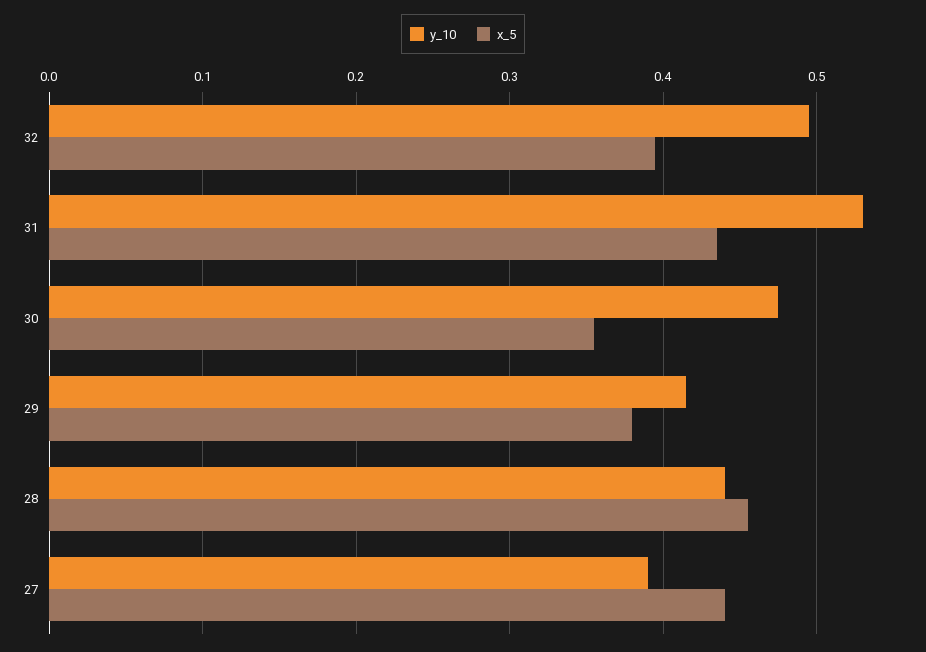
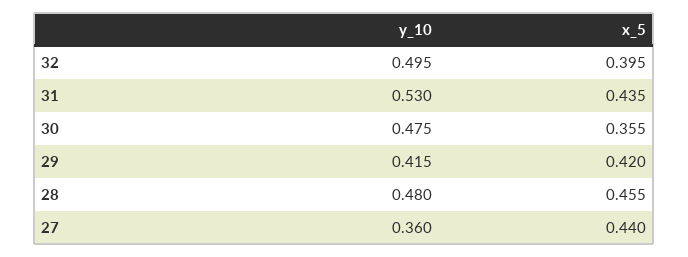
x_5, 29: 0.38 -> 0.42
y_10, 28: 0.44 -> 0.48
y_10, 27: 0.39 -> 0.36

